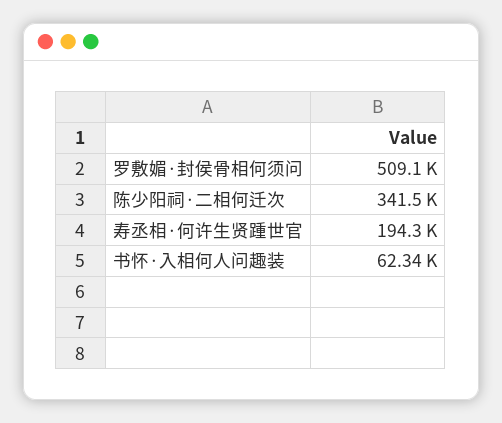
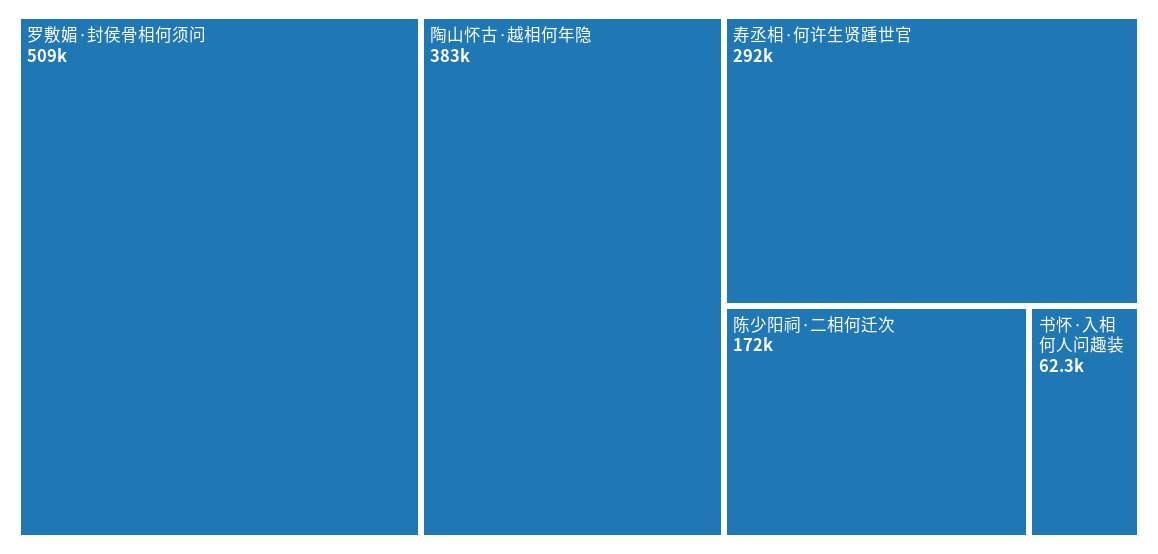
陈少阳祠·二相何迁次: 341500 -> 172000
寿丞相·何许生贤踵世官: 194300 -> 292000
陶山怀古·越相何年隐: none -> 383000

